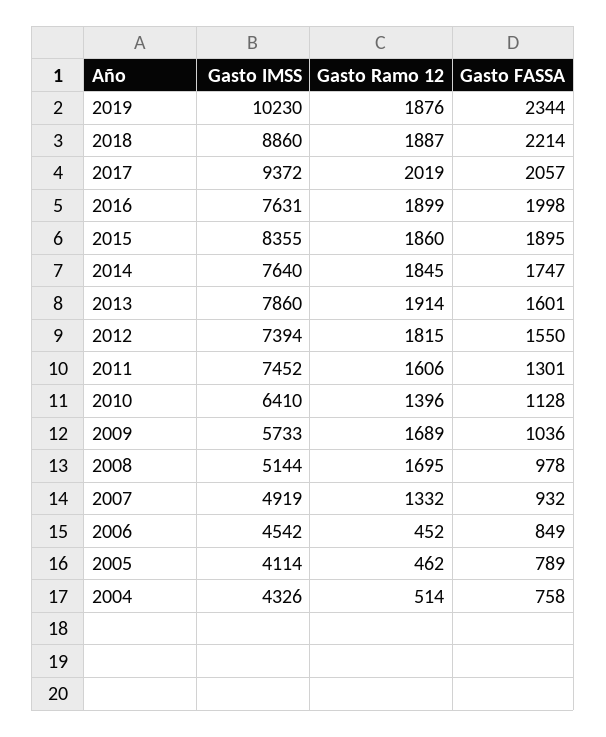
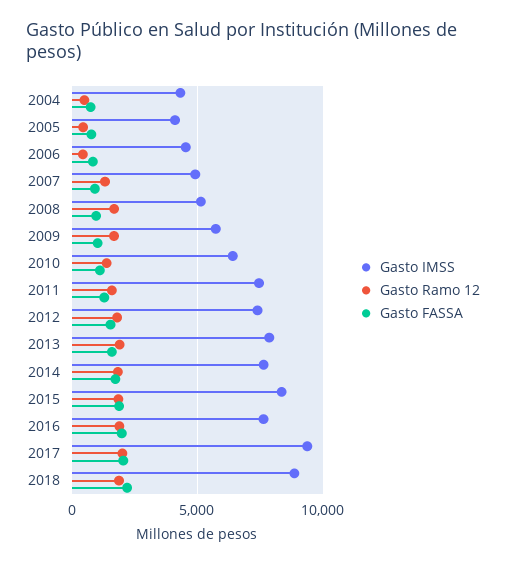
Gasto IMSS, 2019: 10230 -> none
Gasto Ramo 12, 2019: 1876 -> none
Gasto FASSA, 2019: 2344 -> none

